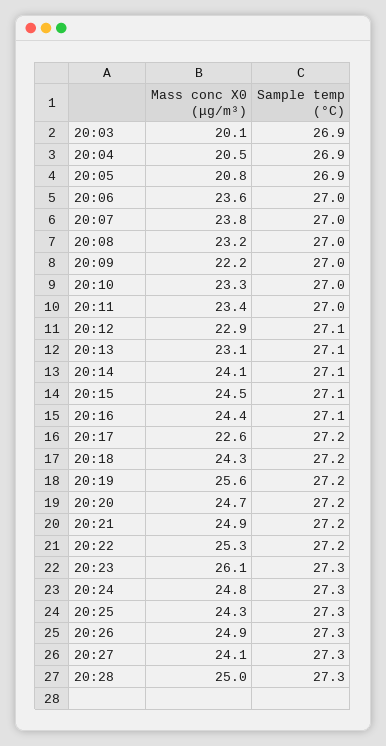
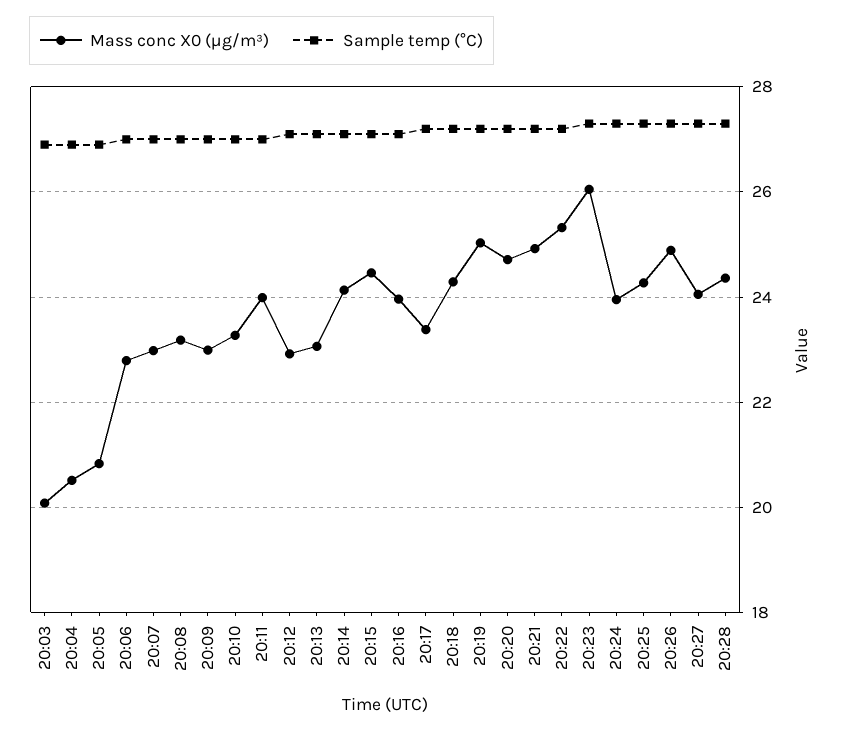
Mass conc X0 (μg/m³), 20:06: 23.6 -> 22.8
Mass conc X0 (μg/m³), 20:07: 23.8 -> 23
Mass conc X0 (μg/m³), 20:09: 22.2 -> 23
Mass conc X0 (μg/m³), 20:11: 23.4 -> 24
Mass conc X0 (μg/m³), 20:16: 24.4 -> 24
Mass conc X0 (μg/m³), 20:17: 22.6 -> 23.4
Mass conc X0 (μg/m³), 20:19: 25.6 -> 25
Mass conc X0 (μg/m³), 20:24: 24.8 -> 24
Mass conc X0 (μg/m³), 20:28: 25 -> 24.4

